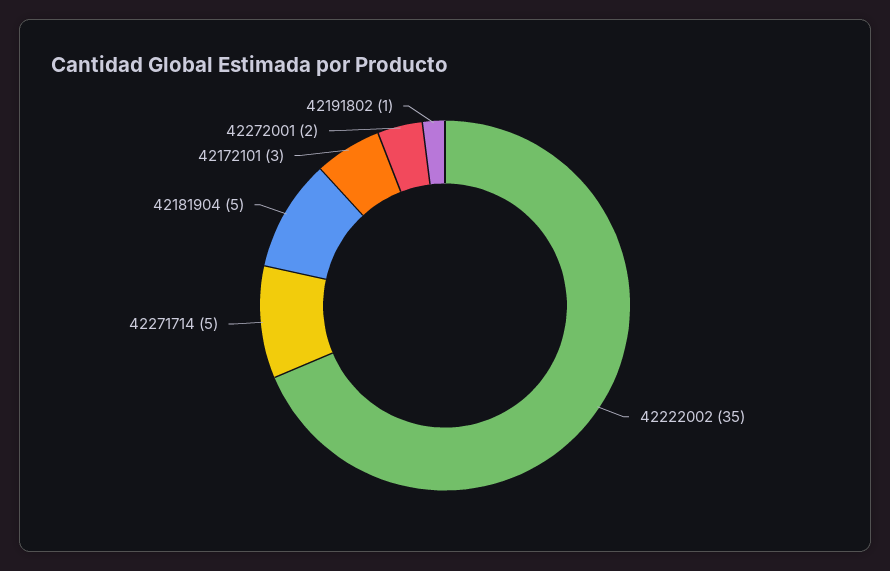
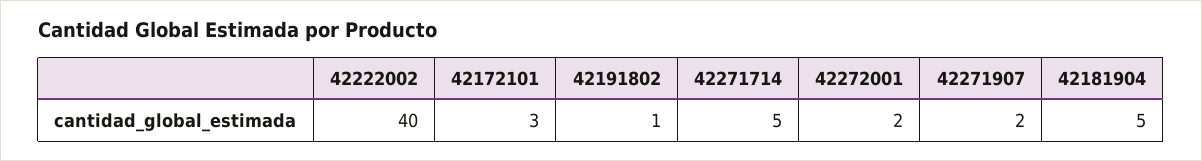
42222002: 35 -> 40
42271907: none -> 2

